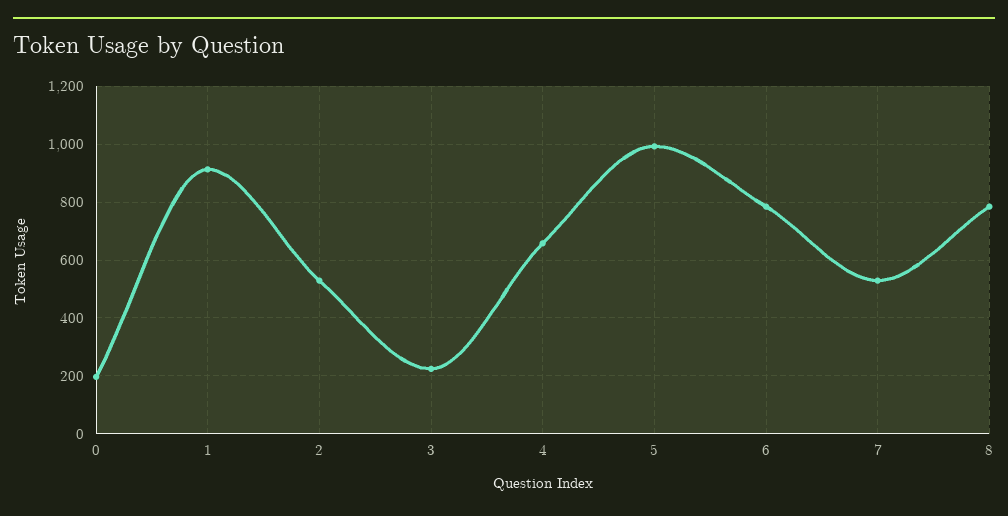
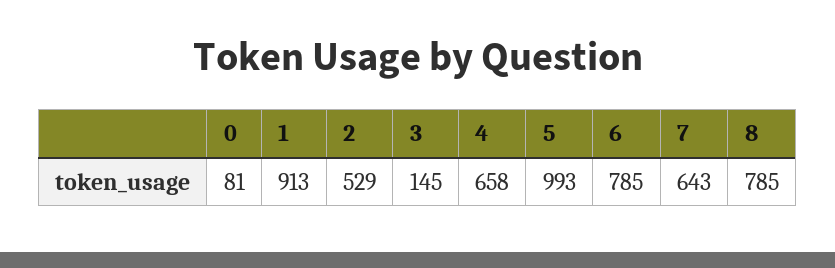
0: 200 -> 81
3: 225 -> 145
7: 525 -> 643

